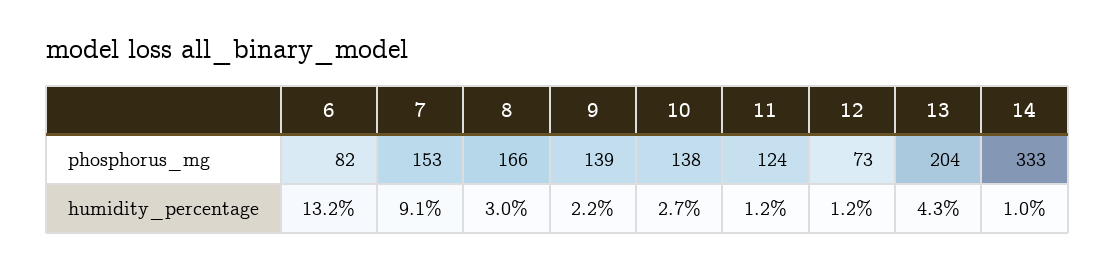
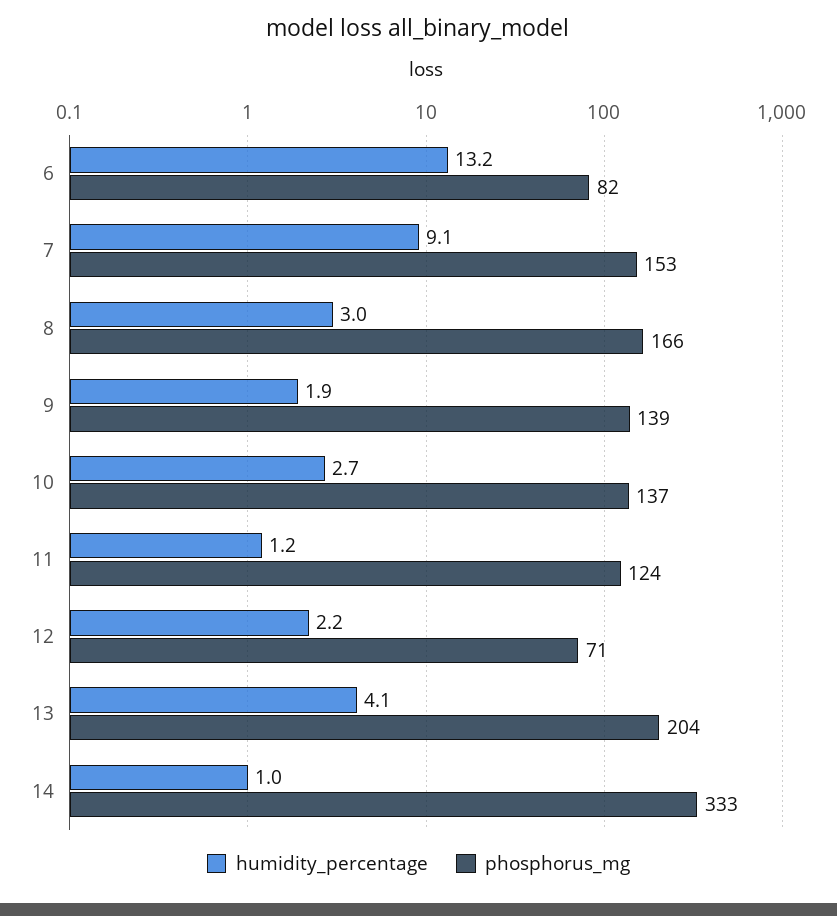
phosphorus_mg, 10: 138 -> 137
phosphorus_mg, 12: 73 -> 71
humidity_percentage, 9: 2.2 -> 1.9
humidity_percentage, 12: 1.2 -> 2.2
humidity_percentage, 13: 4.3 -> 4.1

